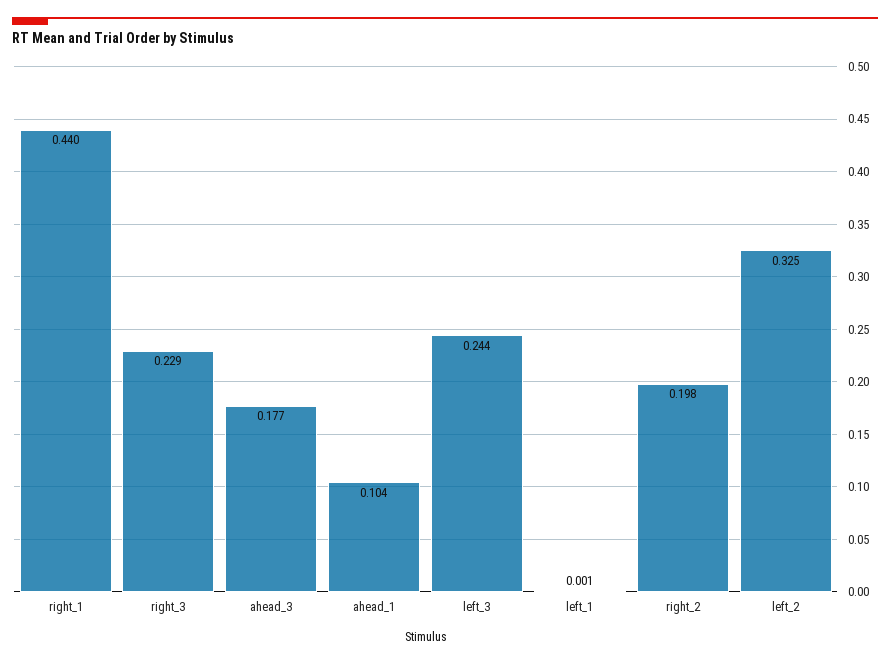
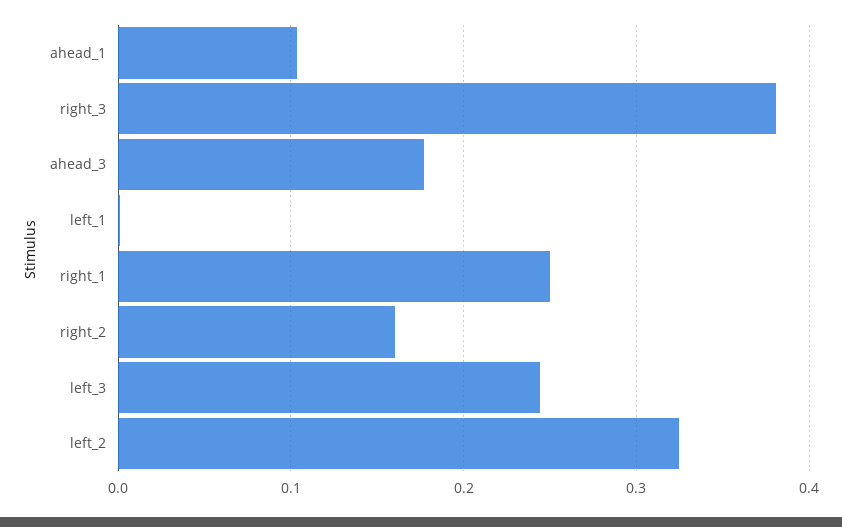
right_1: 0.44 -> 0.25
right_3: 0.229 -> 0.38
right_2: 0.198 -> 0.16

